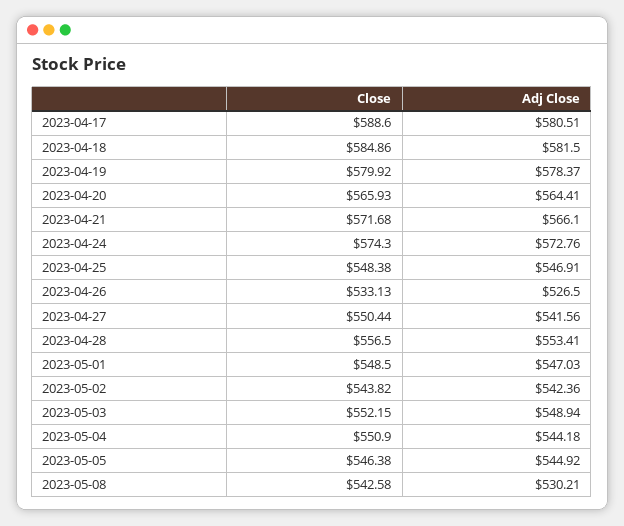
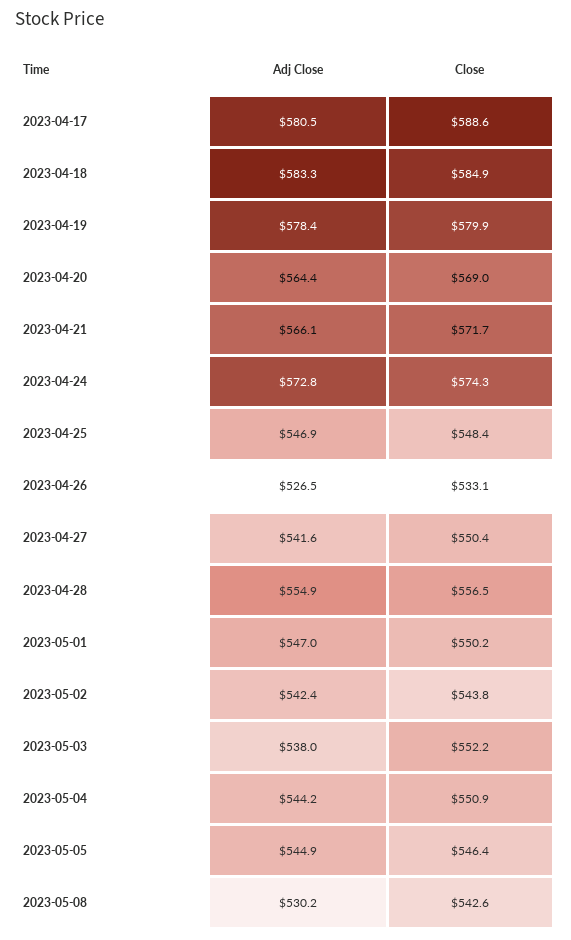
Adj Close, 2023-04-18: 581.5 -> 583.3
Close, 2023-04-20: 565.93 -> 569
Adj Close, 2023-04-28: 553.41 -> 554.9
Close, 2023-05-01: 548.5 -> 550.2
Adj Close, 2023-05-03: 548.94 -> 538

